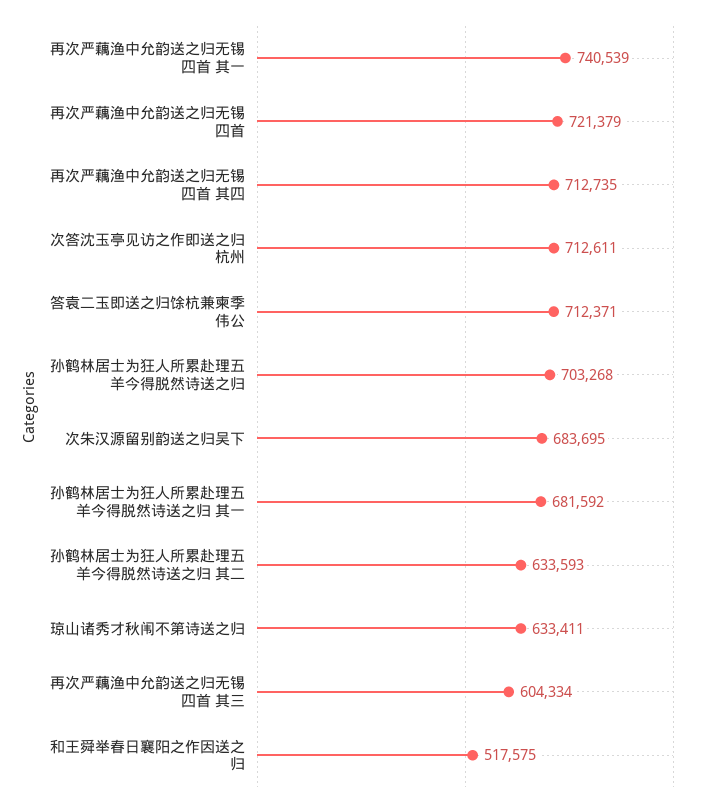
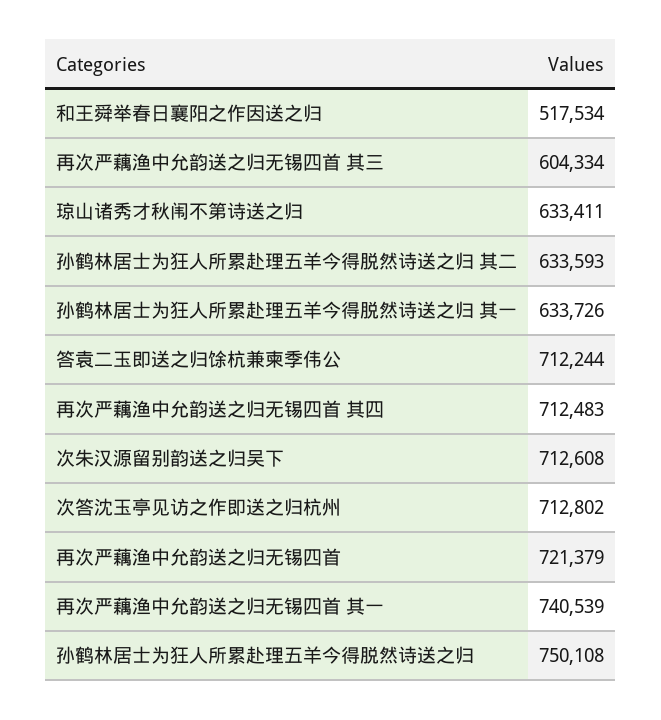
再次严藕渔中允韵送之归无锡四首 其四: 712735 -> 712483
次答沈玉亭见访之作即送之归杭州: 712611 -> 712802
答袁二玉即送之归馀杭兼柬季伟公: 712371 -> 712244
孙鹤林居士为狂人所累赴理五羊今得脱然诗送之归: 703268 -> 750108
次朱汉源留别韵送之归吴下: 683695 -> 712608
孙鹤林居士为狂人所累赴理五羊今得脱然诗送之归 其一: 681592 -> 633726
和王舜举春日襄阳之作因送之归: 517575 -> 517534

